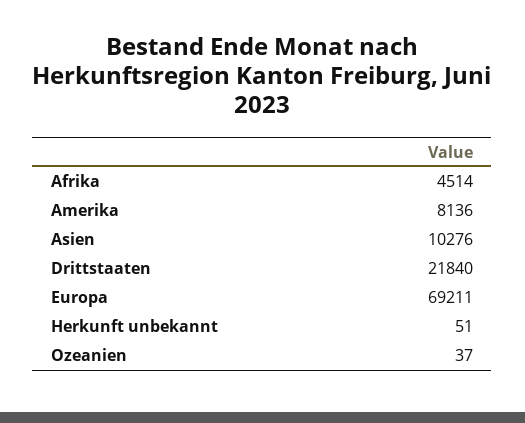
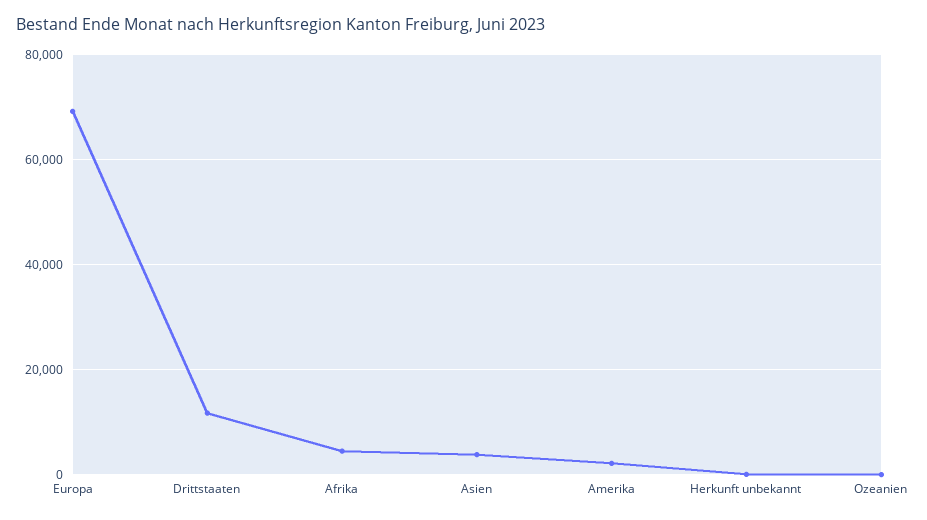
Amerika: 8136 -> 2000
Asien: 10276 -> 4000
Drittstaaten: 21840 -> 12000

